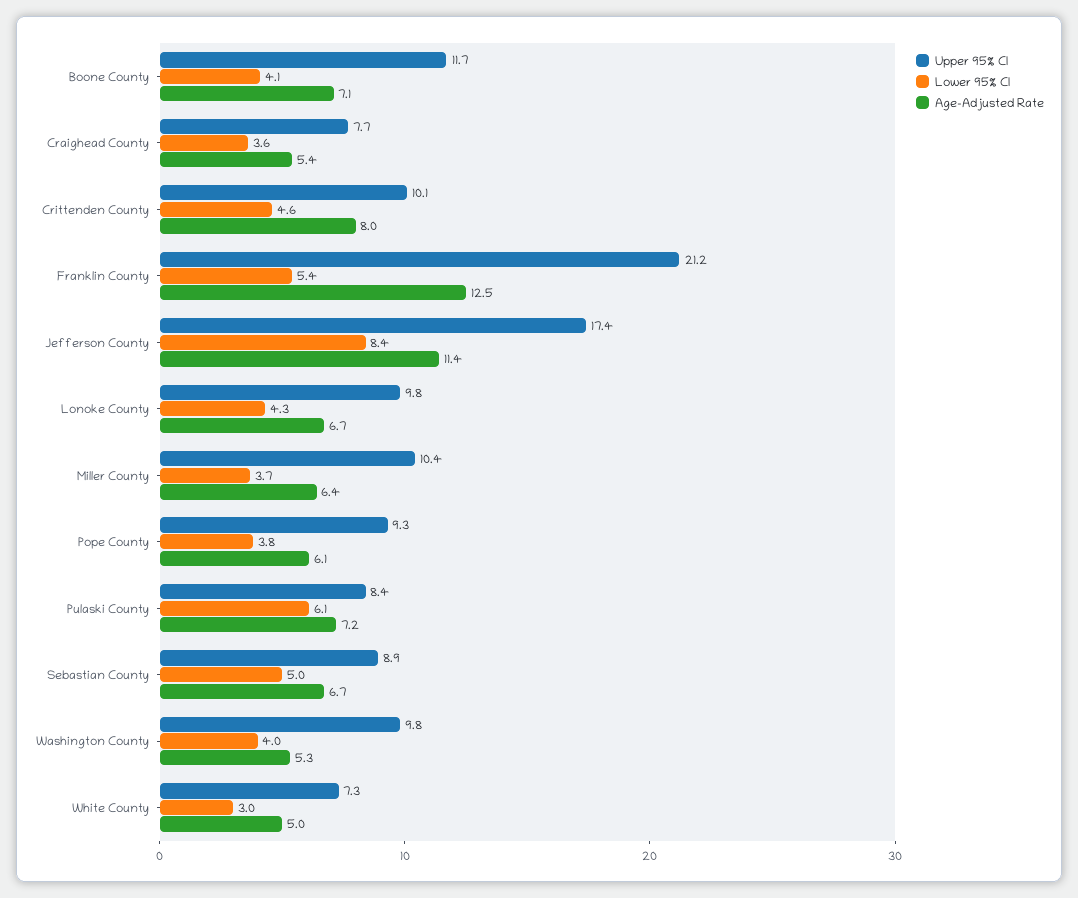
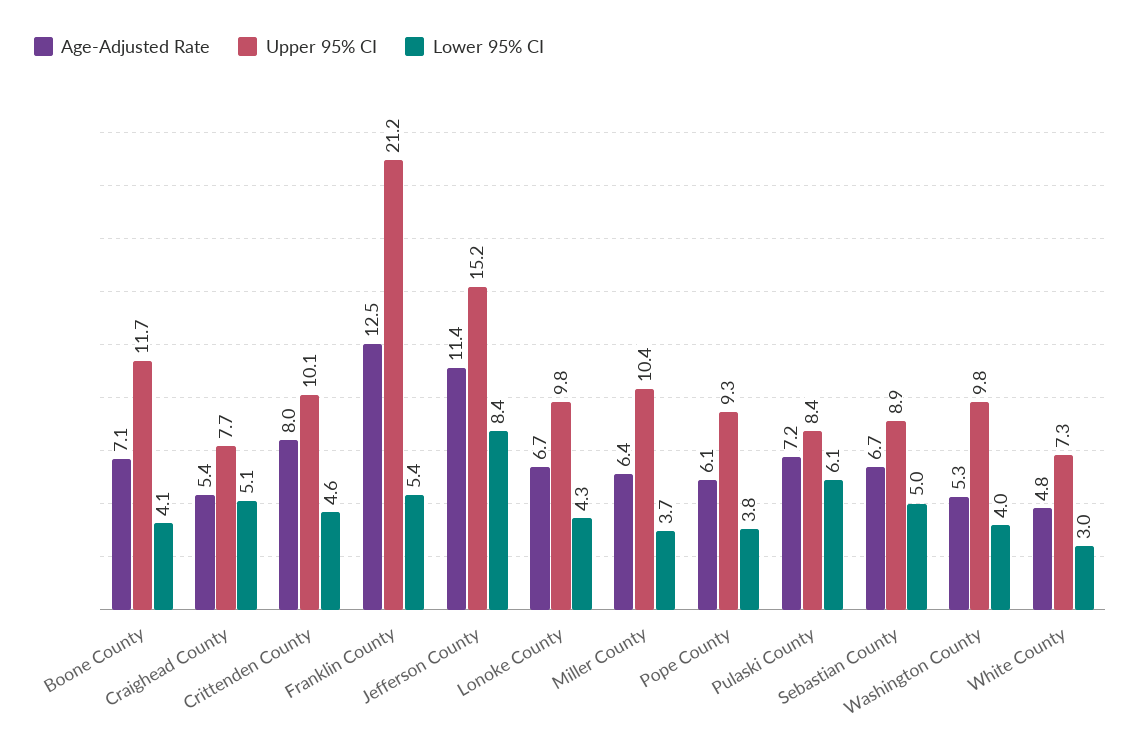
Lower 95% CI, Craighead County: 3.6 -> 5.1
Upper 95% CI, Jefferson County: 17.4 -> 15.2
Age-Adjusted Rate, White County: 5 -> 4.8

